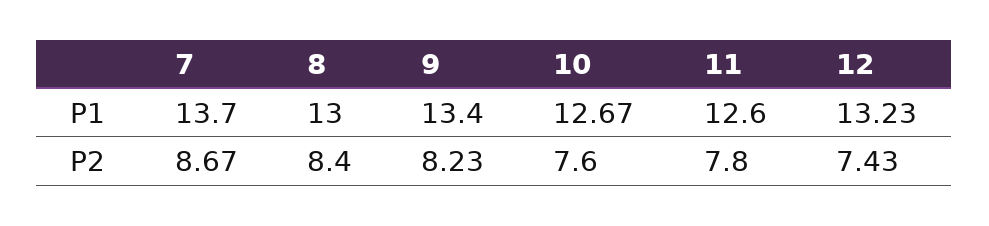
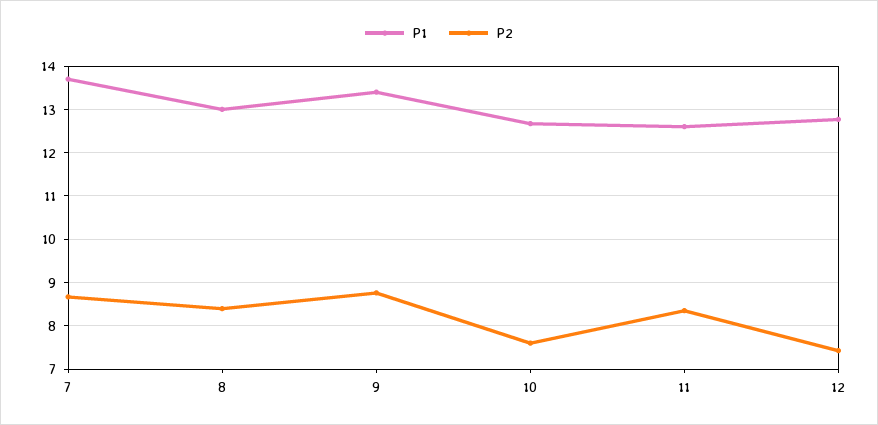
P1, 12: 13.23 -> 12.8
P2, 9: 8.23 -> 8.8
P2, 11: 7.8 -> 8.4

